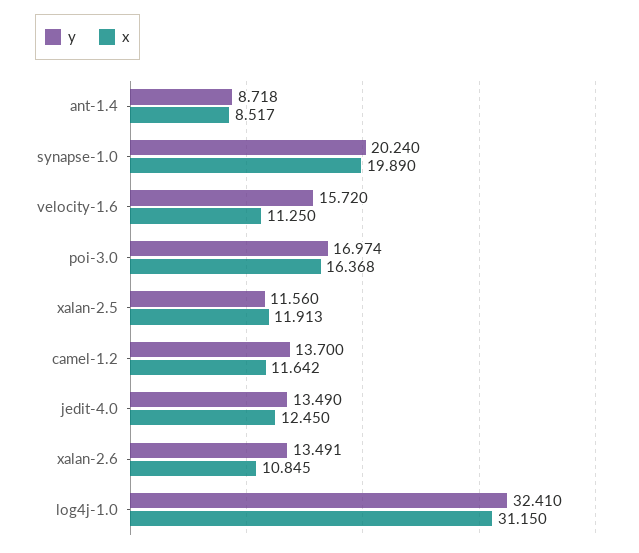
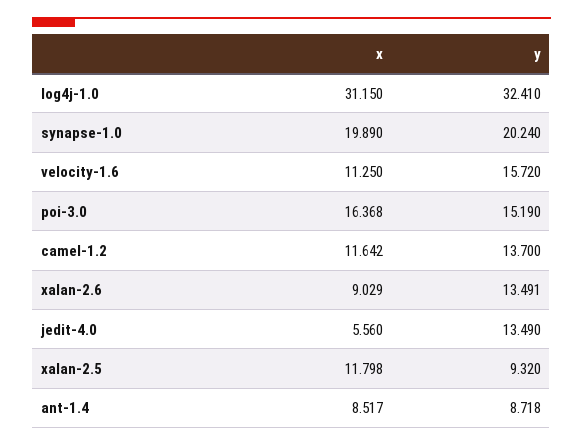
y, poi-3.0: 16.974 -> 15.19
y, xalan-2.5: 11.56 -> 9.32
x, xalan-2.5: 11.913 -> 11.798
x, jedit-4.0: 12.45 -> 5.56
x, xalan-2.6: 10.845 -> 9.029

